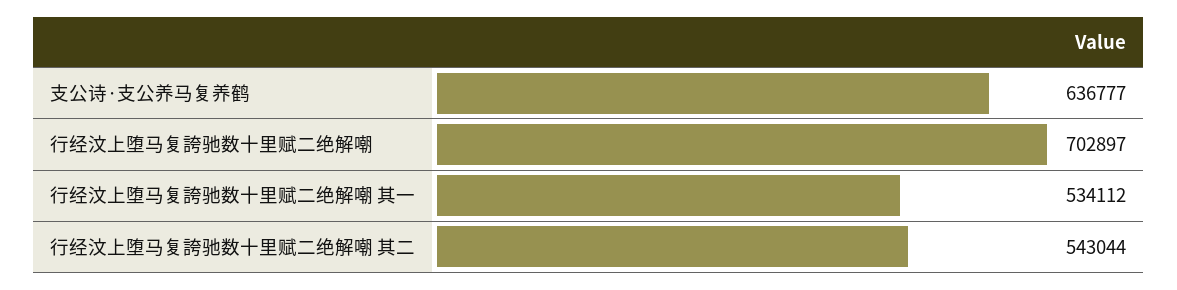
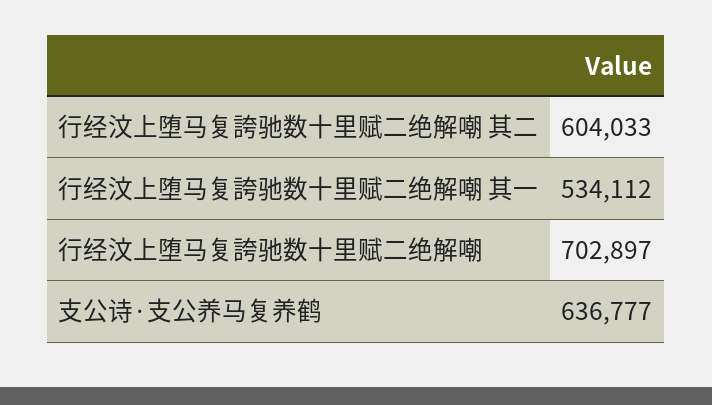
行经汶上堕马复誇驰数十里赋二绝解嘲 其二: 543044 -> 604033

